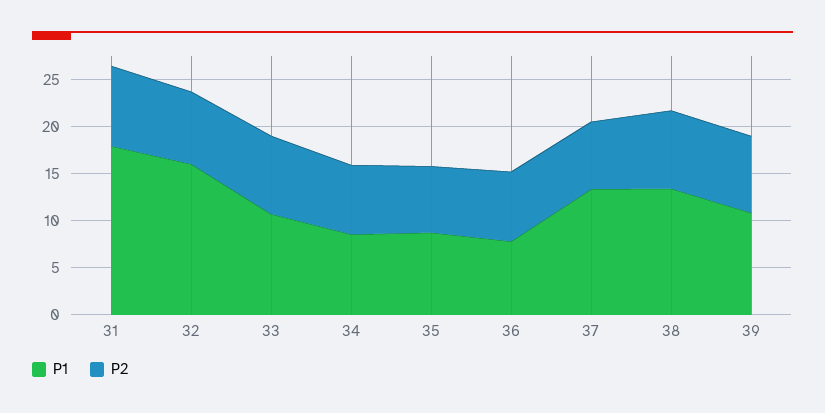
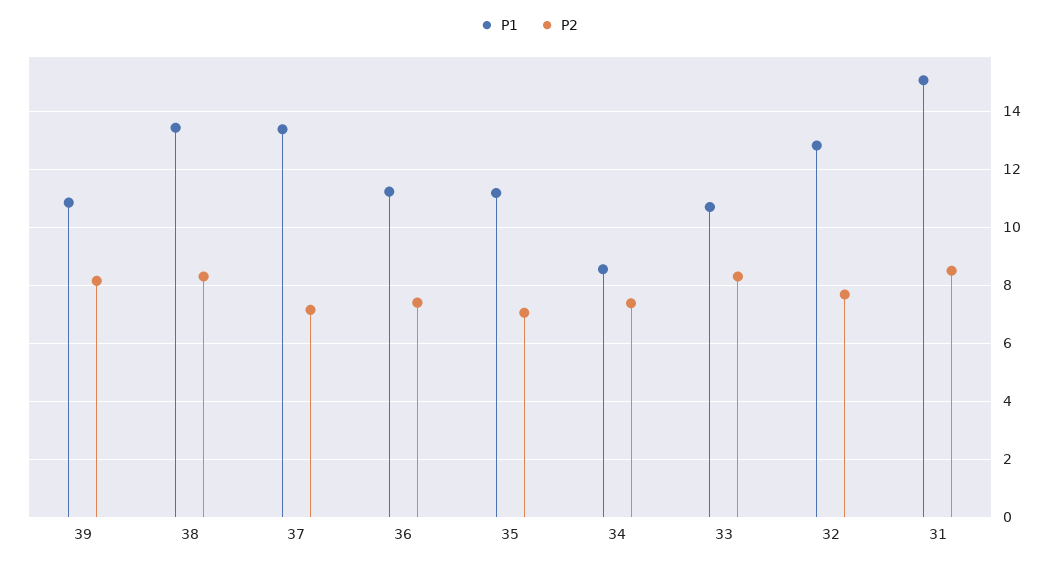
P1, 31: 18 -> 15
P1, 32: 16 -> 12.75
P1, 35: 9 -> 11.25
P1, 36: 8 -> 11.25

